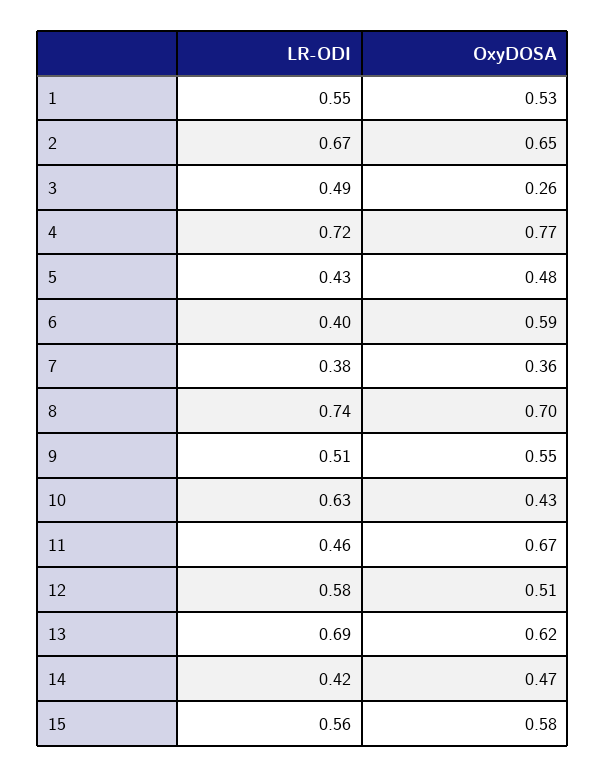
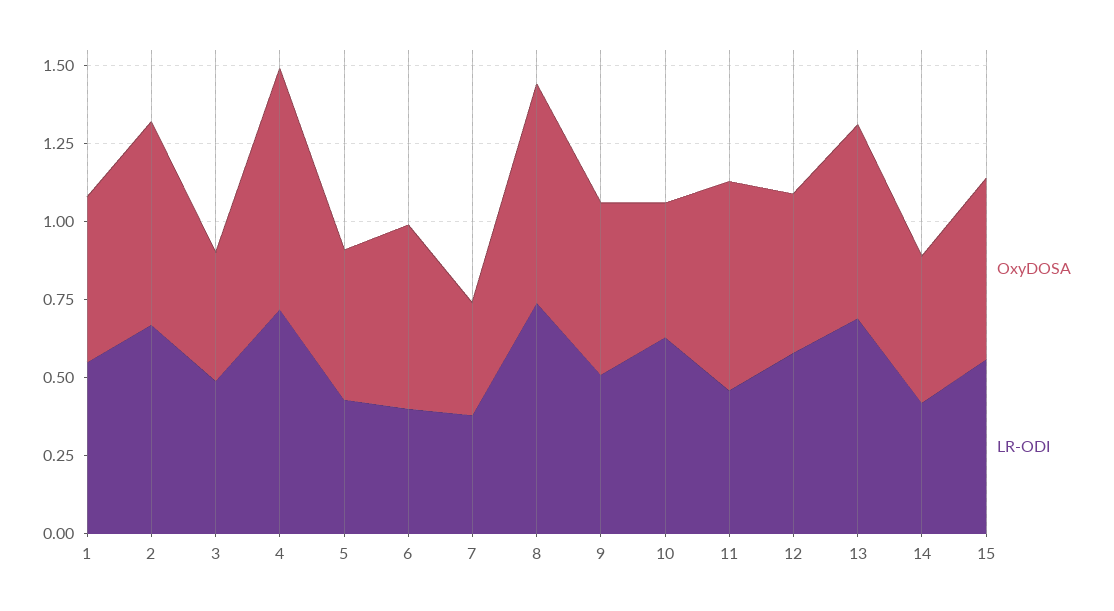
OxyDOSA, 3: 0.26 -> 0.4

